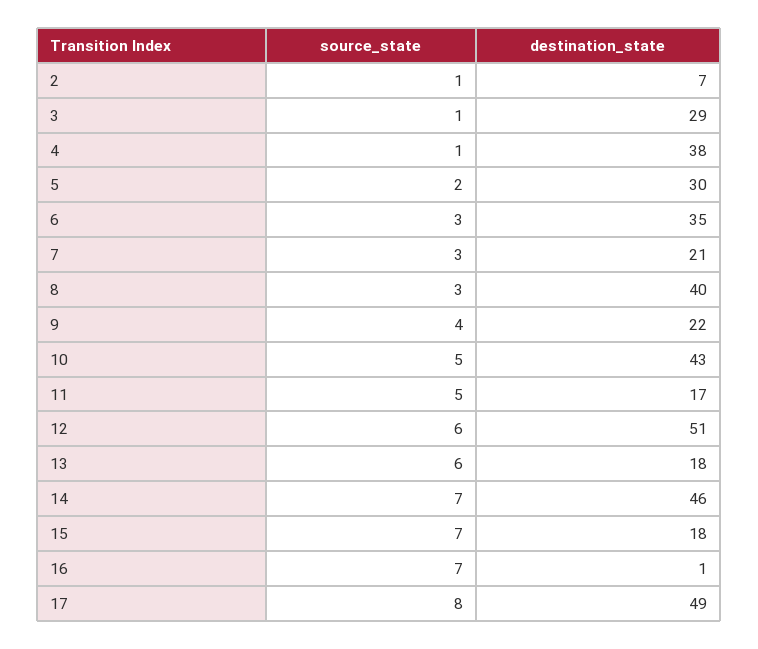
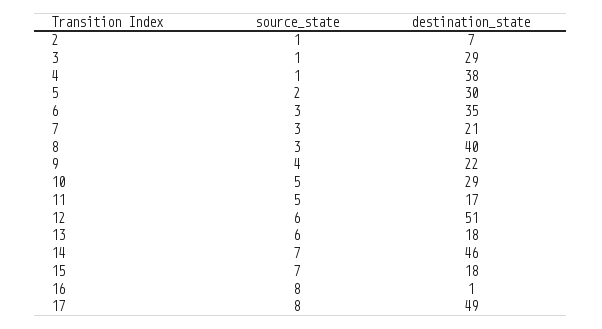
destination_state, 10: 43 -> 29
source_state, 16: 7 -> 8

